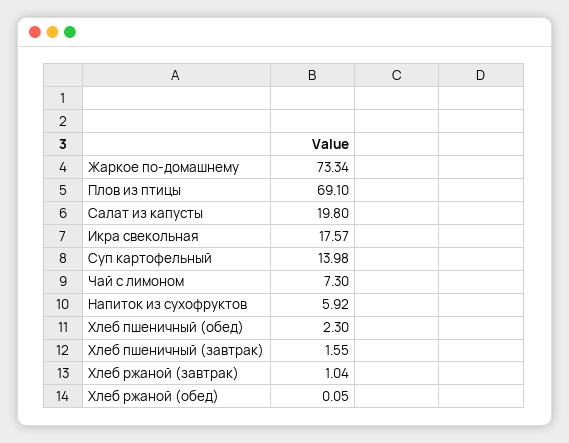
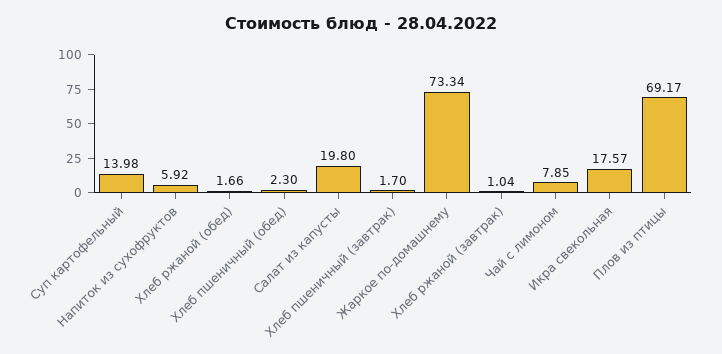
Плов из птицы: 69.1 -> 69.17
Чай с лимоном: 7.3 -> 7.85
Хлеб пшеничный (завтрак): 1.55 -> 1.7
Хлеб ржаной (обед): 0.05 -> 1.66

